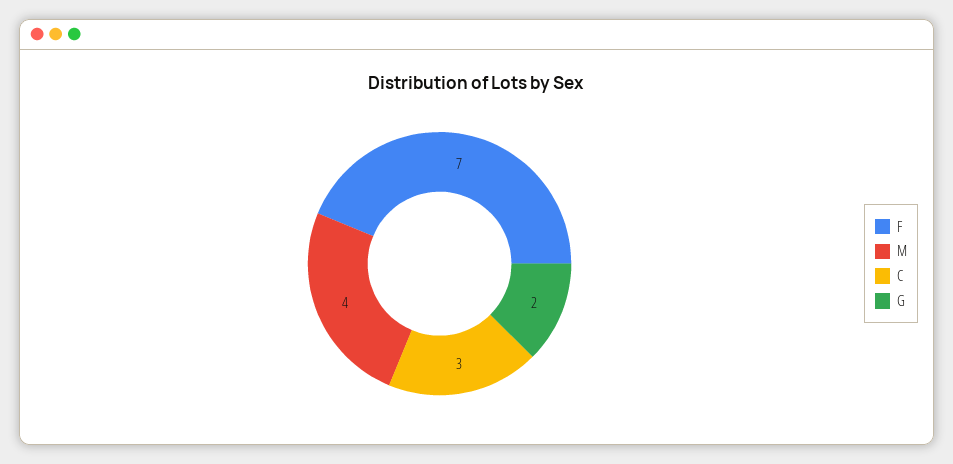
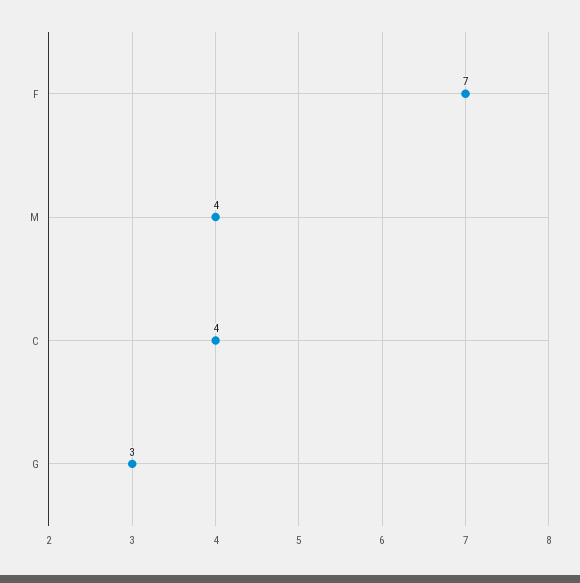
C: 3 -> 4
G: 2 -> 3

